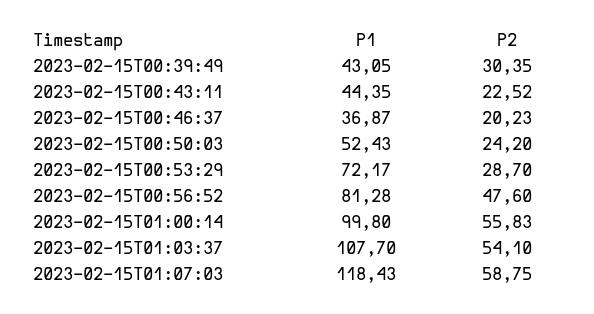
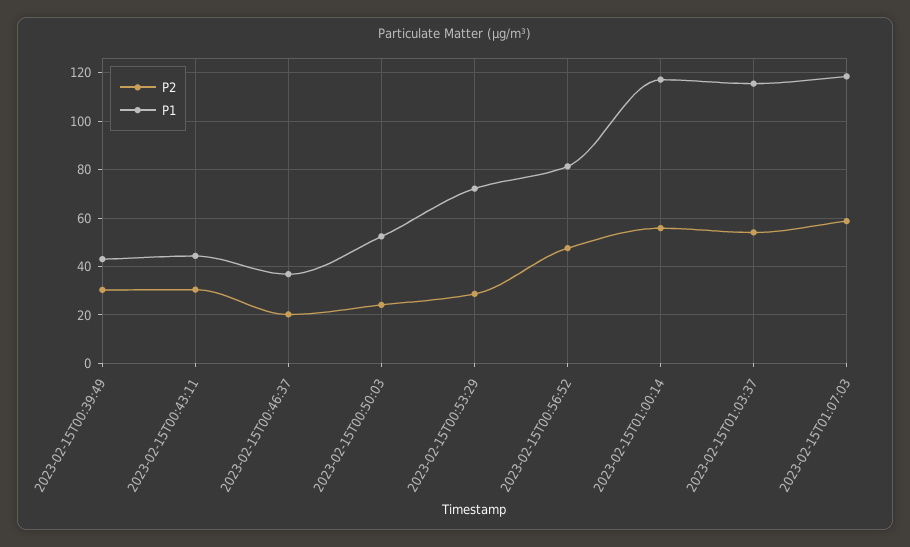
P2, 2023-02-15T00:43:11: 22.52 -> 30
P1, 2023-02-15T01:00:14: 99.8 -> 117.5
P1, 2023-02-15T01:03:37: 107.7 -> 115

